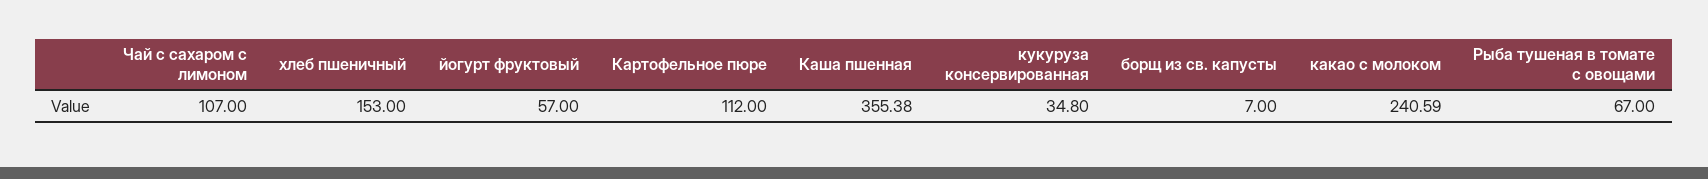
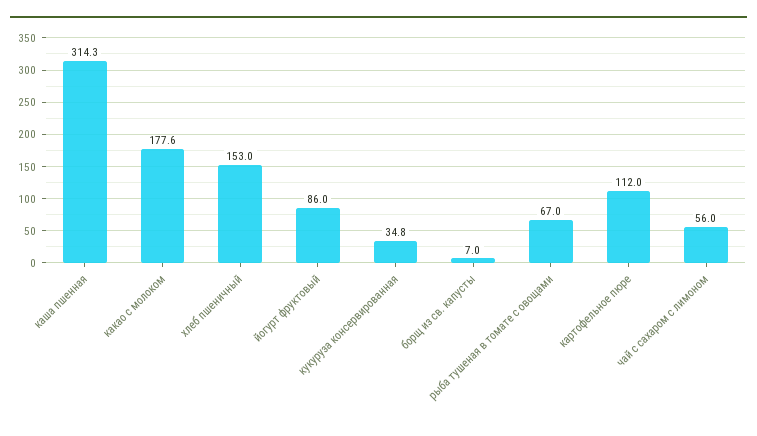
Чай с сахаром с лимоном: 107 -> 56
йогурт фруктовый: 57 -> 86
Каша пшенная: 355.38 -> 314.3
какао с молоком: 240.59 -> 177.6

